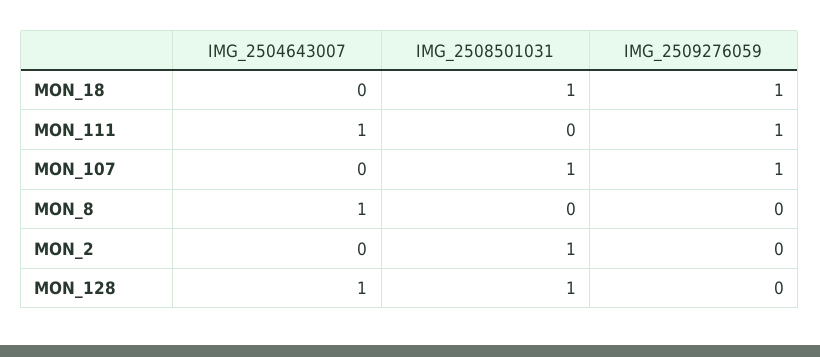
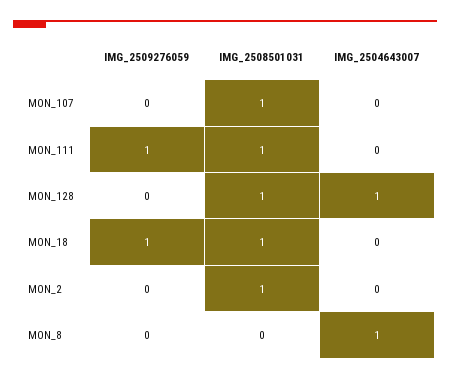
IMG_2504643007, MON_111: 1 -> 0
IMG_2508501031, MON_111: 0 -> 1
IMG_2509276059, MON_107: 1 -> 0

